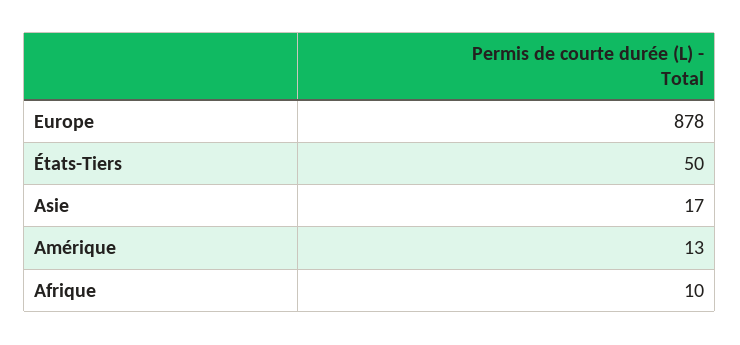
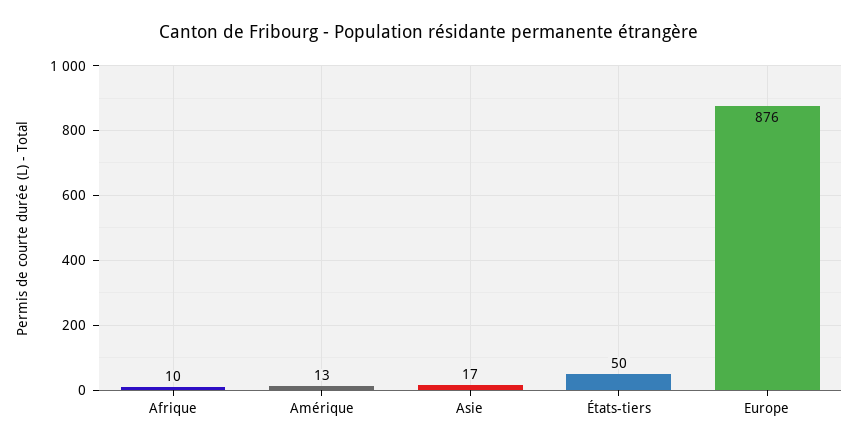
Europe: 878 -> 876

